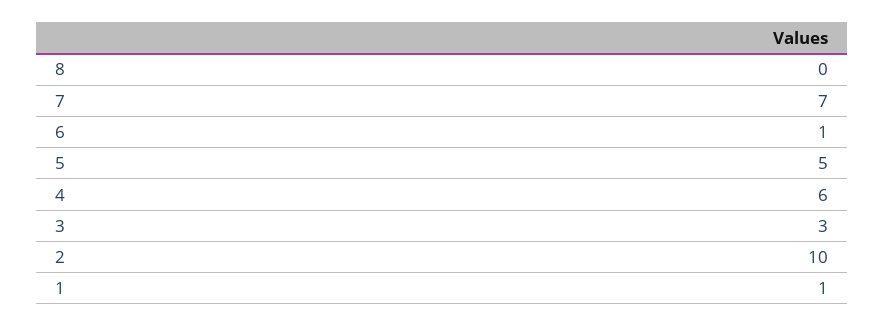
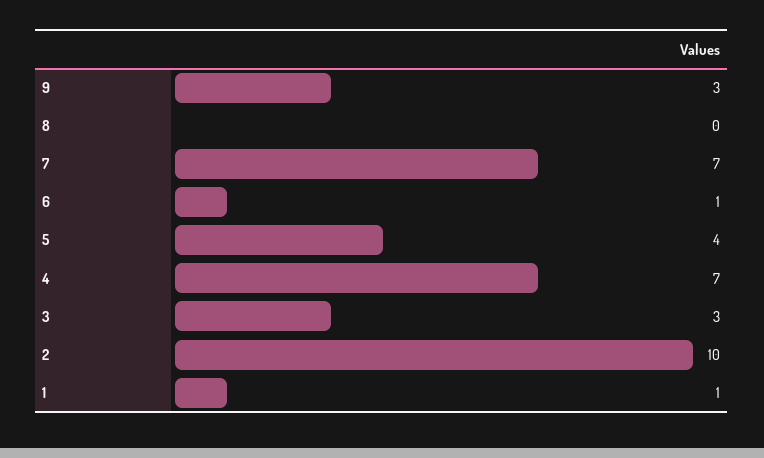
5: 5 -> 4
4: 6 -> 7
9: none -> 3

